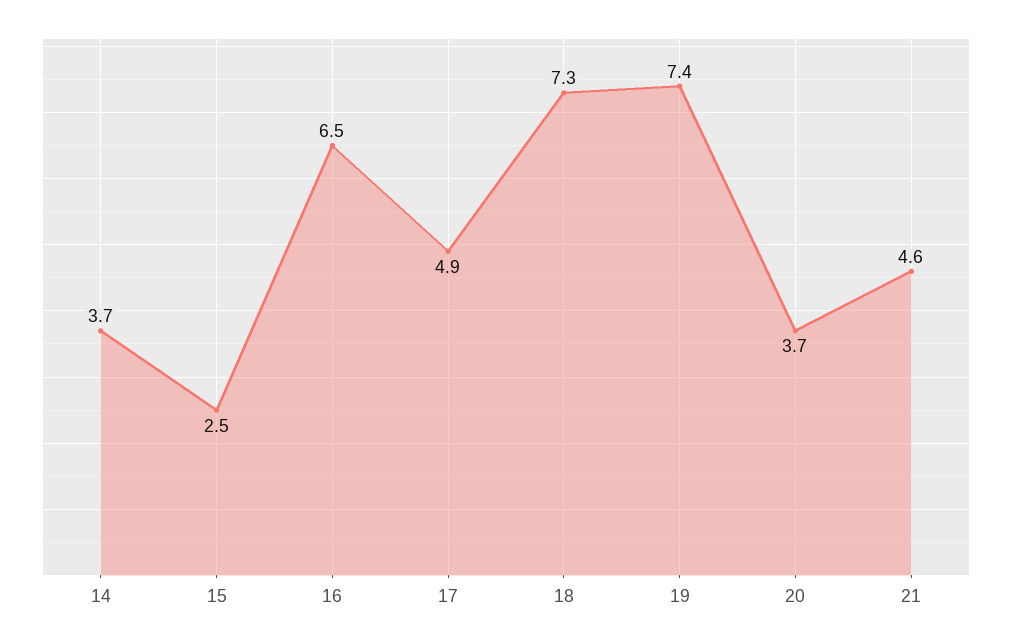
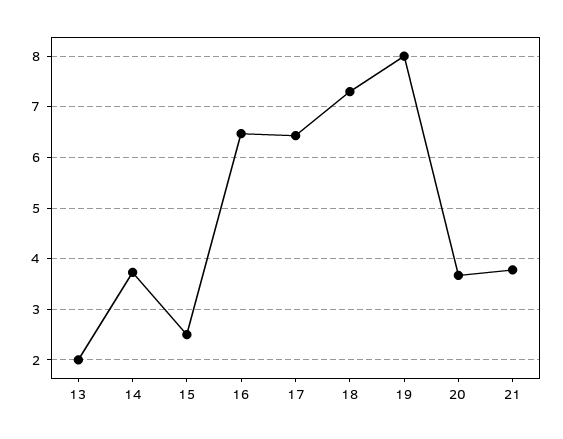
17: 4.9 -> 6.4
19: 7.4 -> 8
21: 4.6 -> 3.8
13: none -> 2

